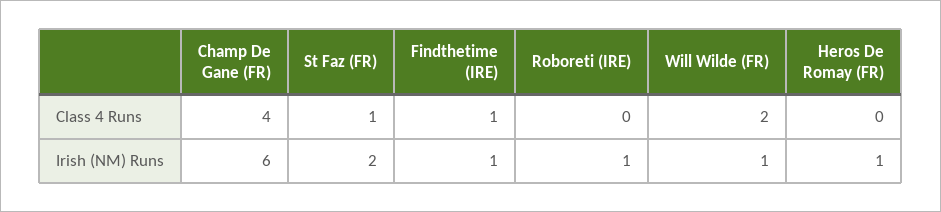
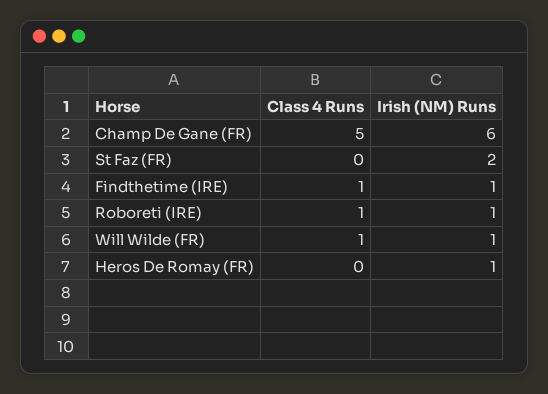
Champ De Gane (FR), Class 4 Runs: 4 -> 5
St Faz (FR), Class 4 Runs: 1 -> 0
Roboreti (IRE), Class 4 Runs: 0 -> 1
Will Wilde (FR), Class 4 Runs: 2 -> 1

